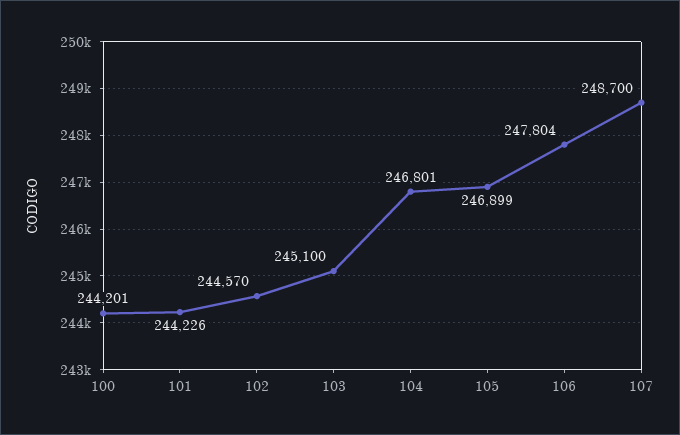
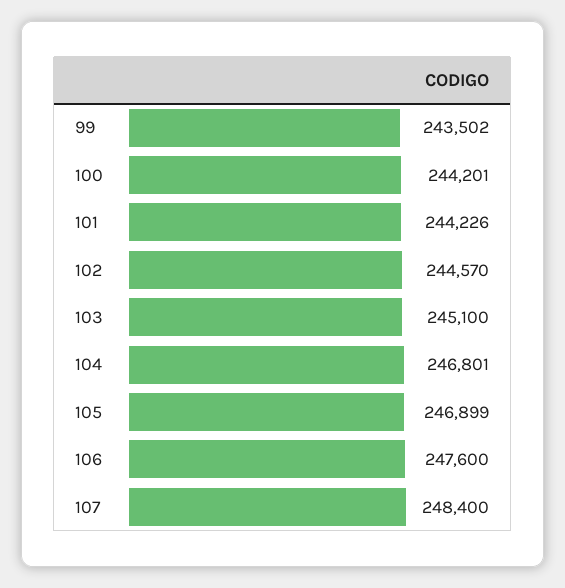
106: 247804 -> 247600
107: 248700 -> 248400
99: none -> 243502

